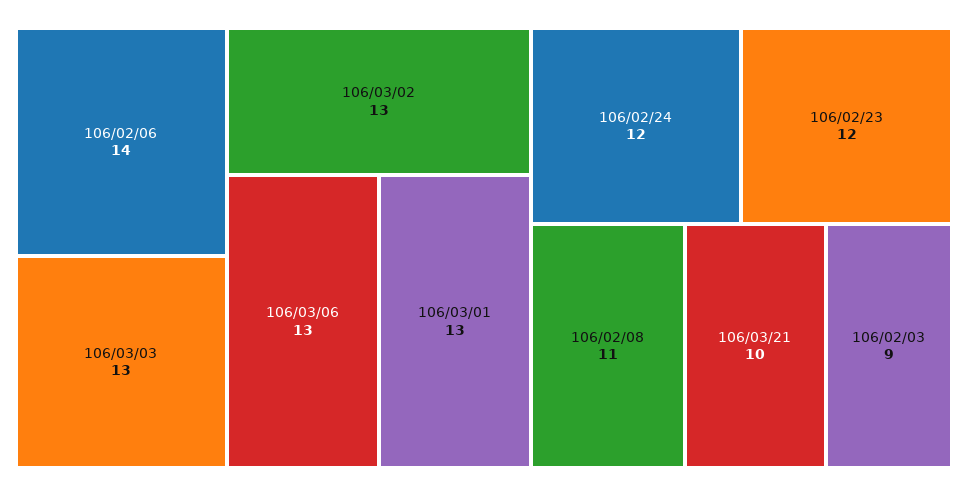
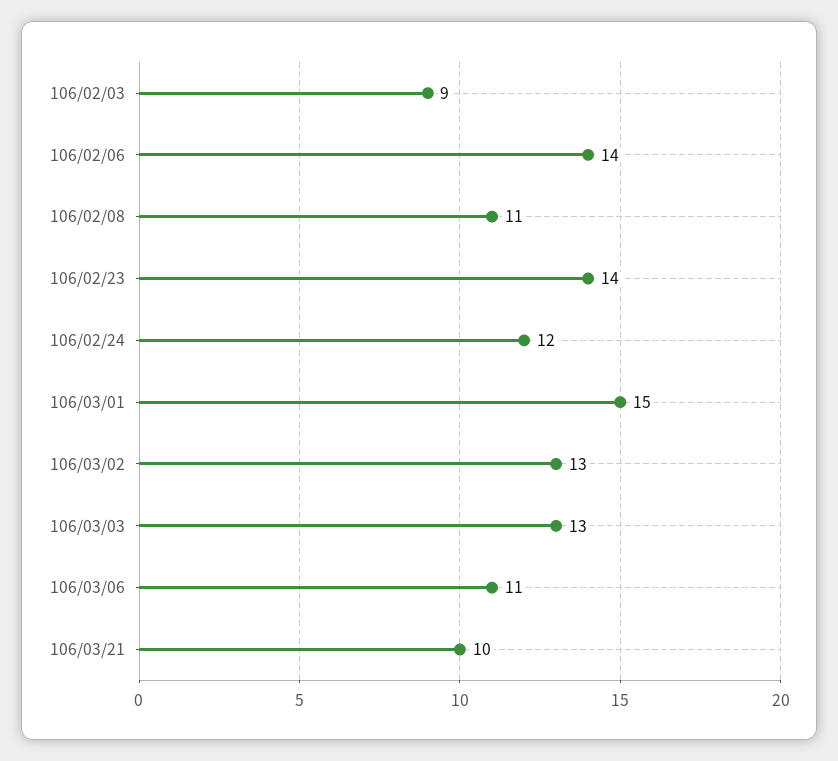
106/03/06: 13 -> 11
106/03/01: 13 -> 15
106/02/23: 12 -> 14

